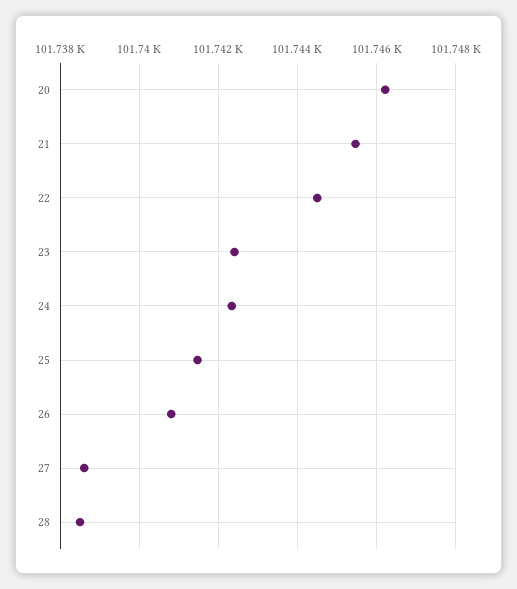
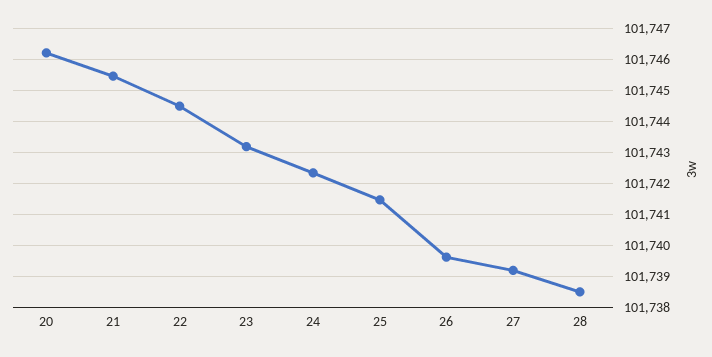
23: 101742.4 -> 101743.2
26: 101740.8 -> 101739.6
27: 101738.6 -> 101739.2

